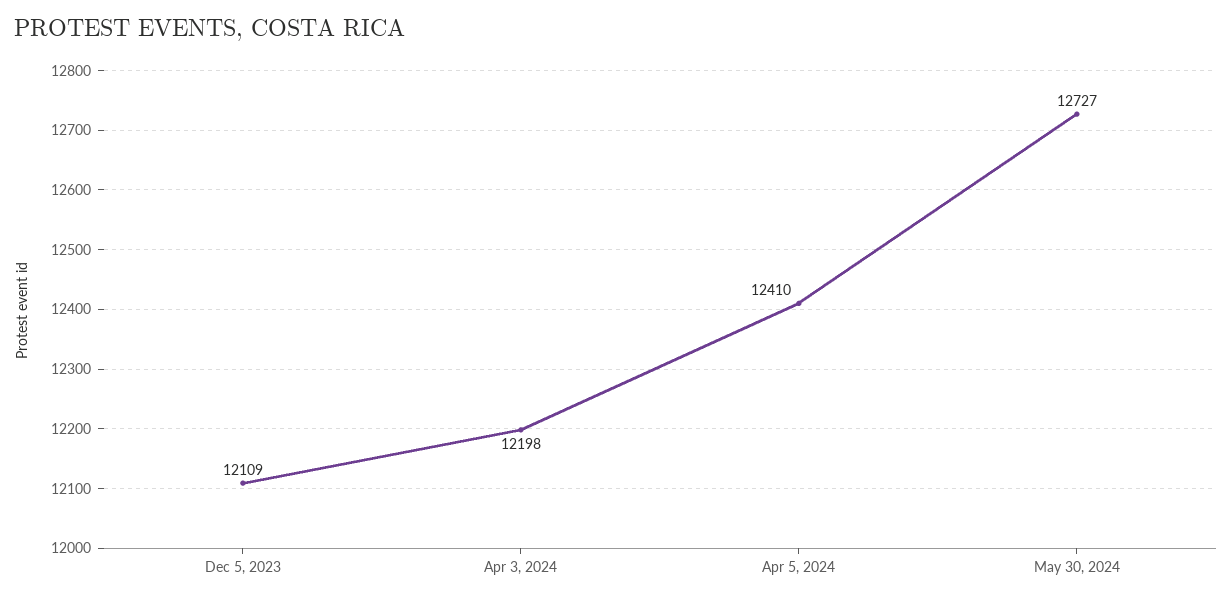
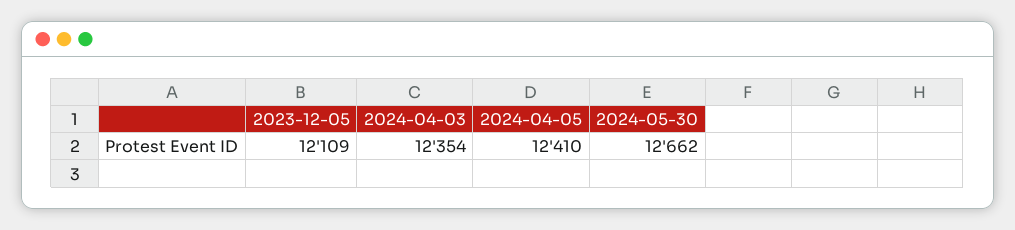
Apr 3, 2024: 12198 -> 12354
May 30, 2024: 12727 -> 12662

